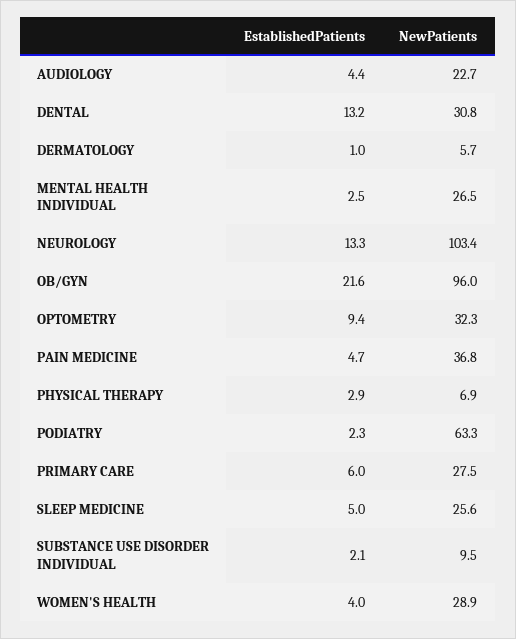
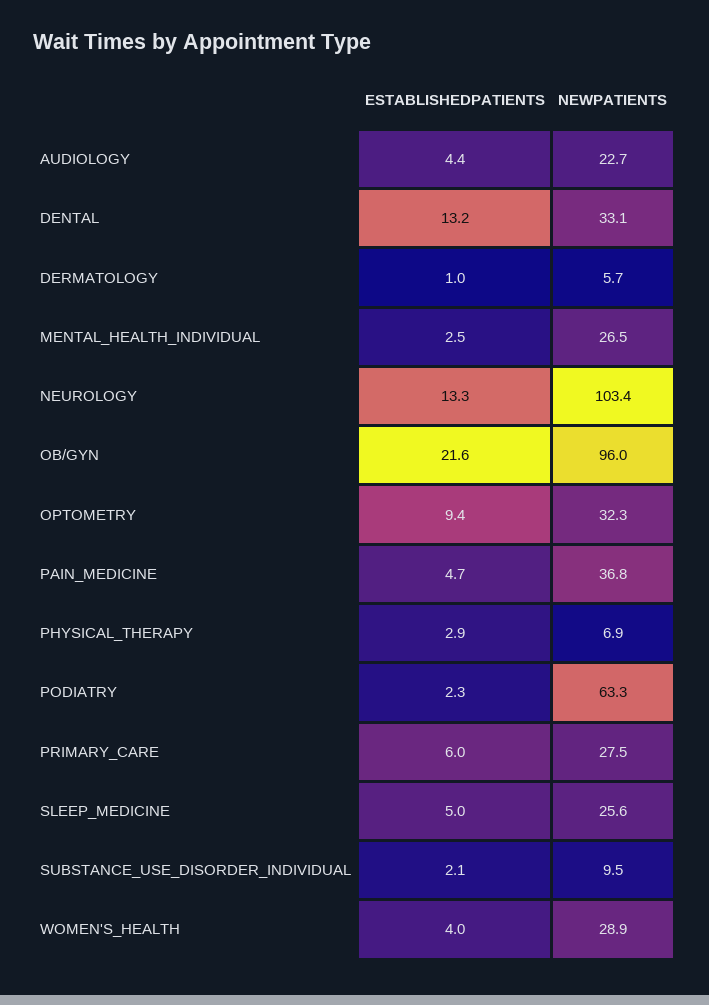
NewPatients, DENTAL: 30.8 -> 33.1

